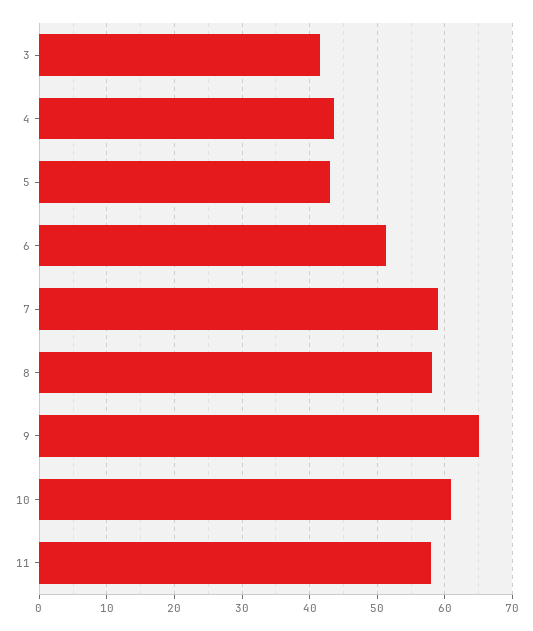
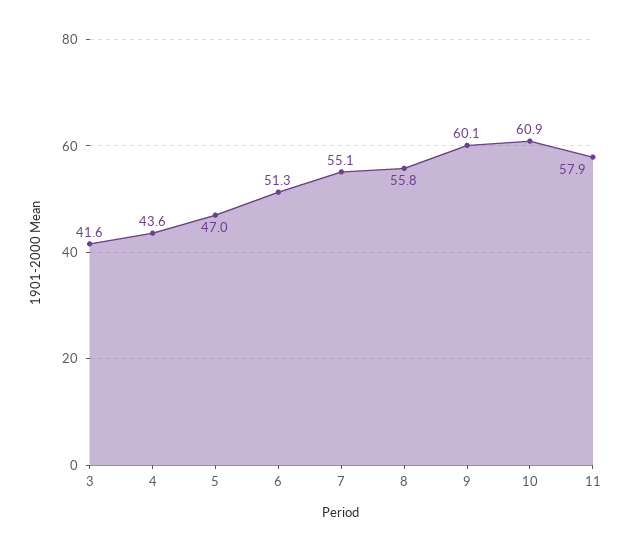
5: 43 -> 47
7: 59 -> 55.1
8: 58 -> 55.8
9: 65 -> 60.1

